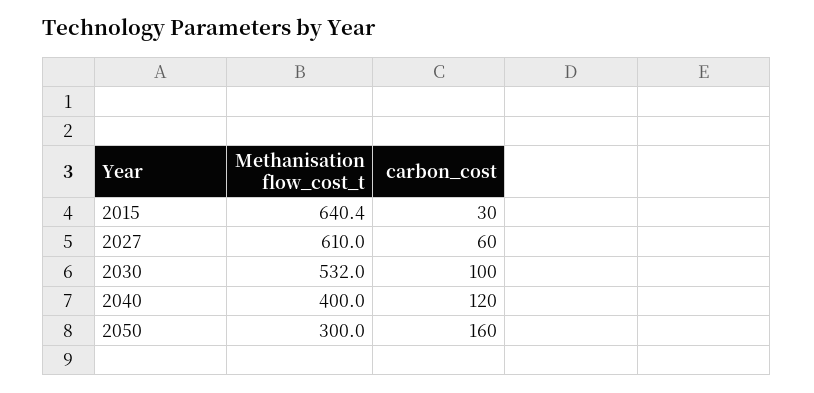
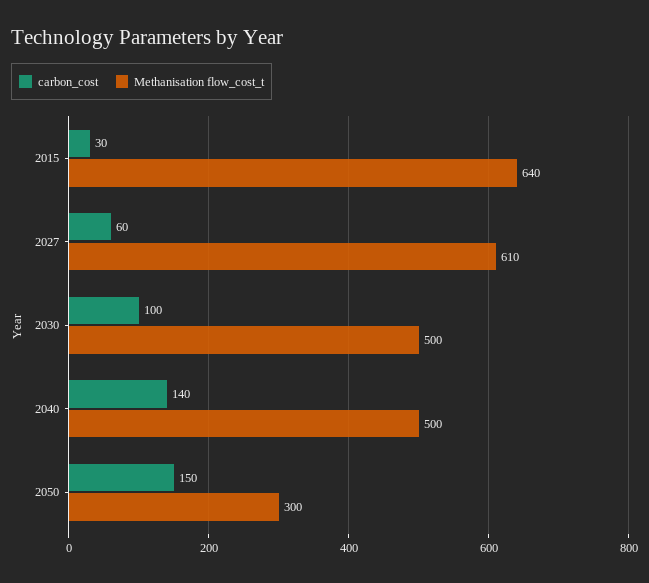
Methanisation flow_cost_t, 2030: 532 -> 500
Methanisation flow_cost_t, 2040: 400 -> 500
carbon_cost, 2040: 120 -> 140
carbon_cost, 2050: 160 -> 150

